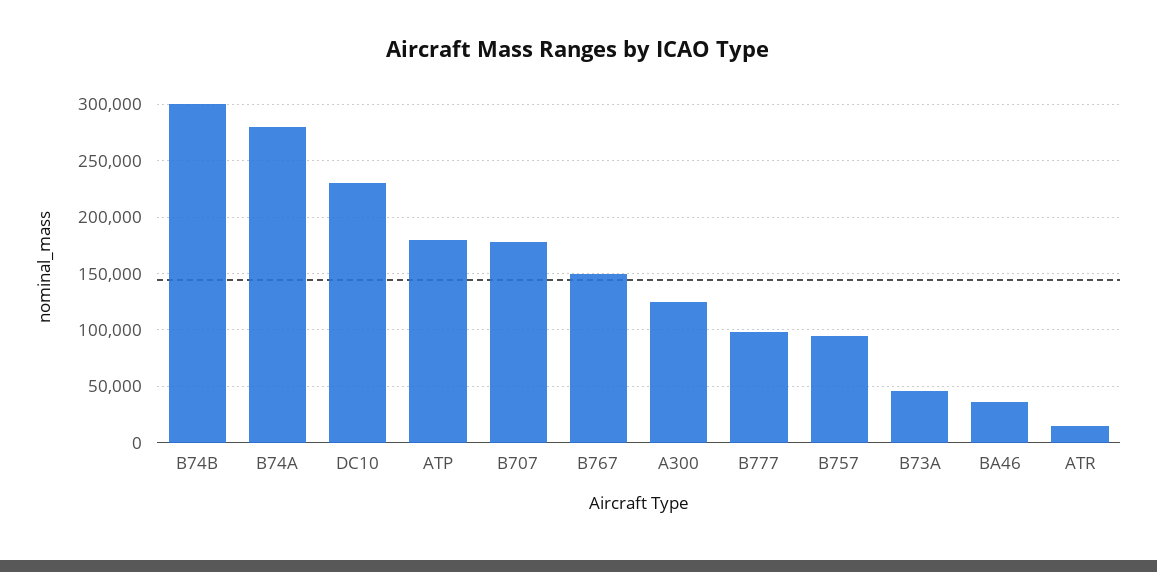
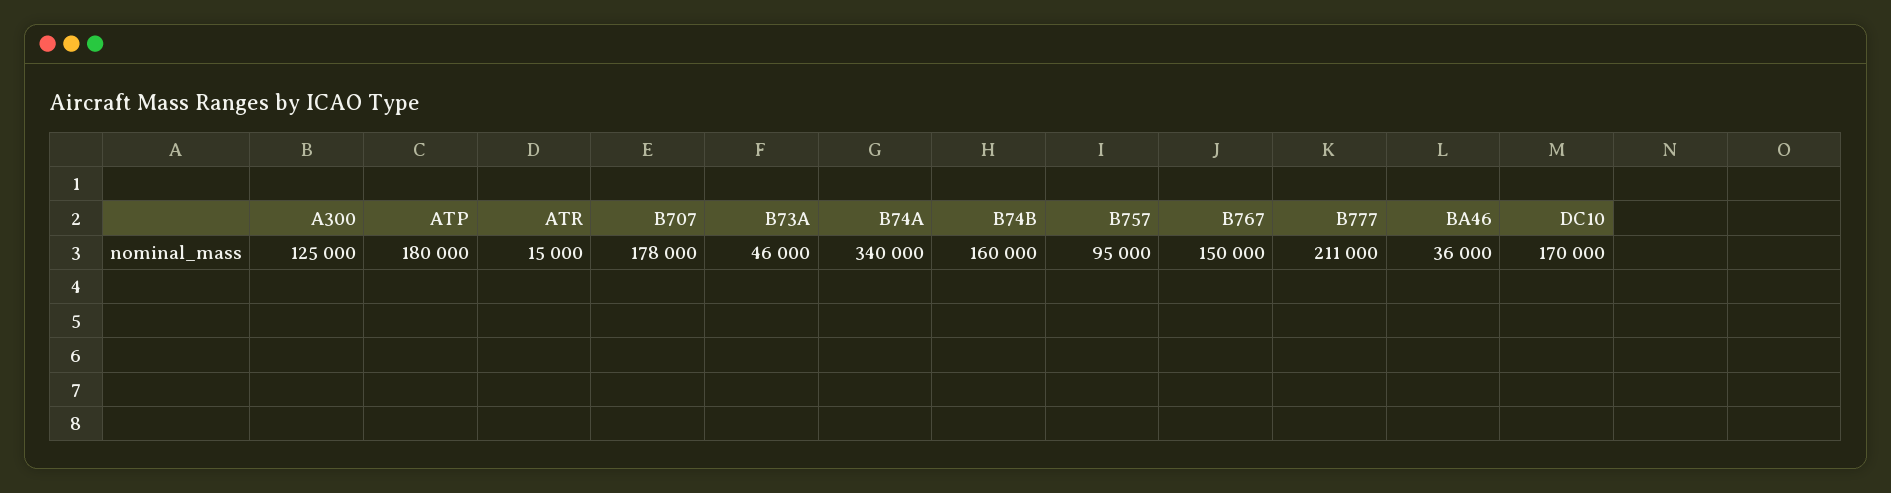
B74B: 300000 -> 160000
B74A: 280000 -> 340000
DC10: 230000 -> 170000
B777: 100000 -> 211000

